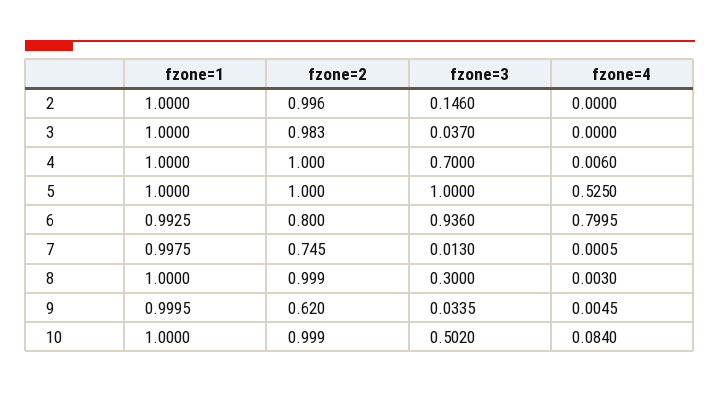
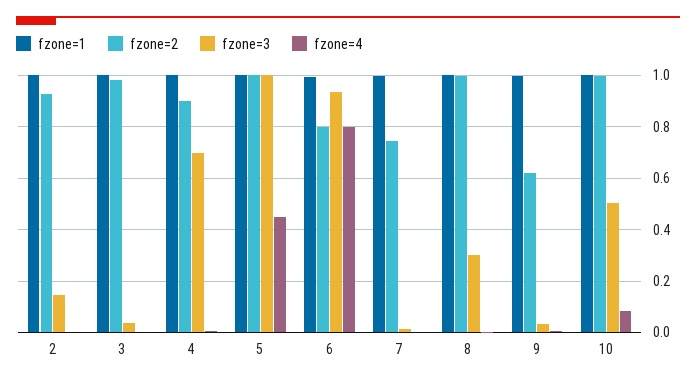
fzone=2, 2: 0.996 -> 0.925
fzone=2, 4: 1 -> 0.9
fzone=4, 5: 0.525 -> 0.45

